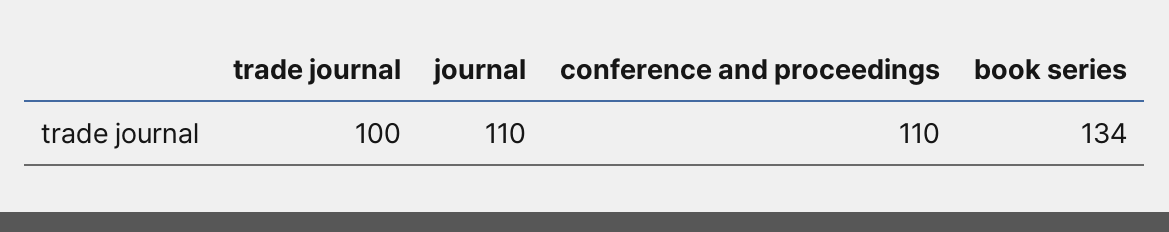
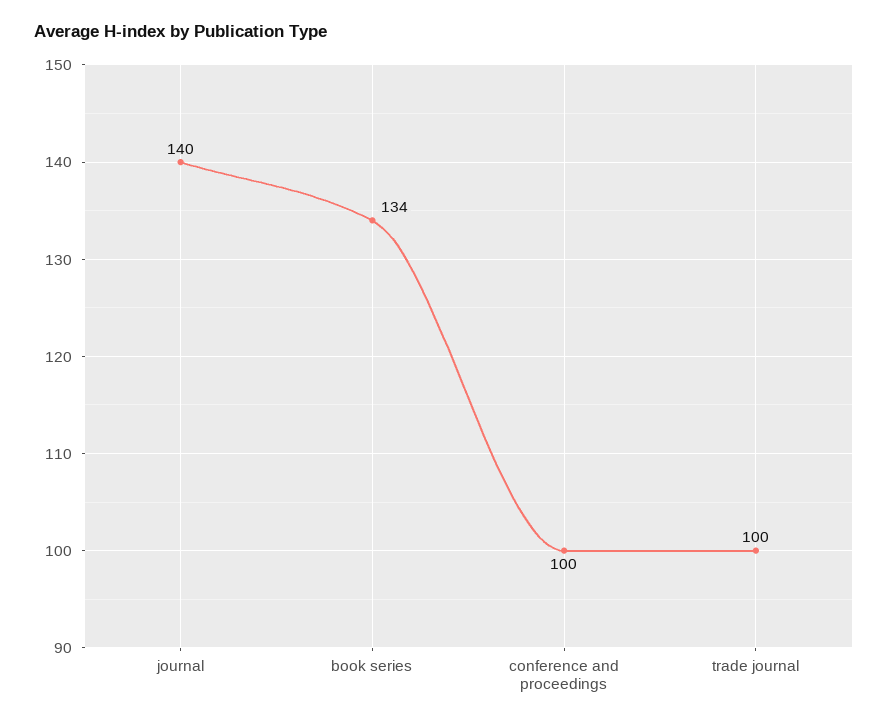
journal: 110 -> 140
conference and proceedings: 110 -> 100

